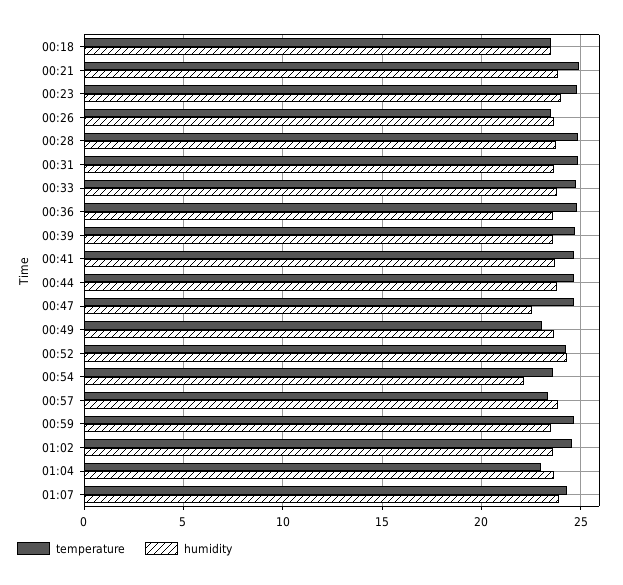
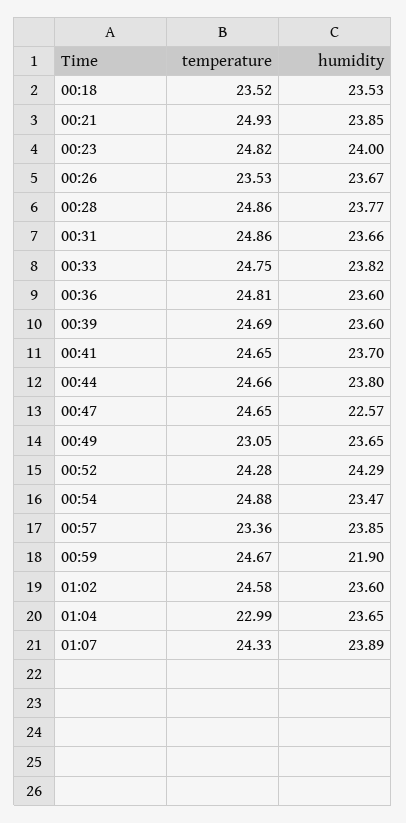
temperature, 00:54: 23.5 -> 24.88
humidity, 00:54: 22 -> 23.47
humidity, 00:59: 23.5 -> 21.9

